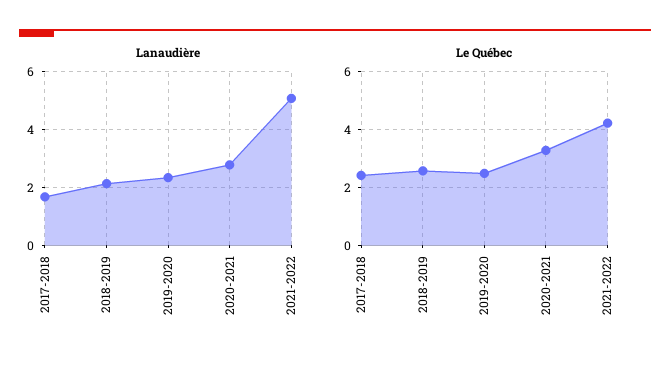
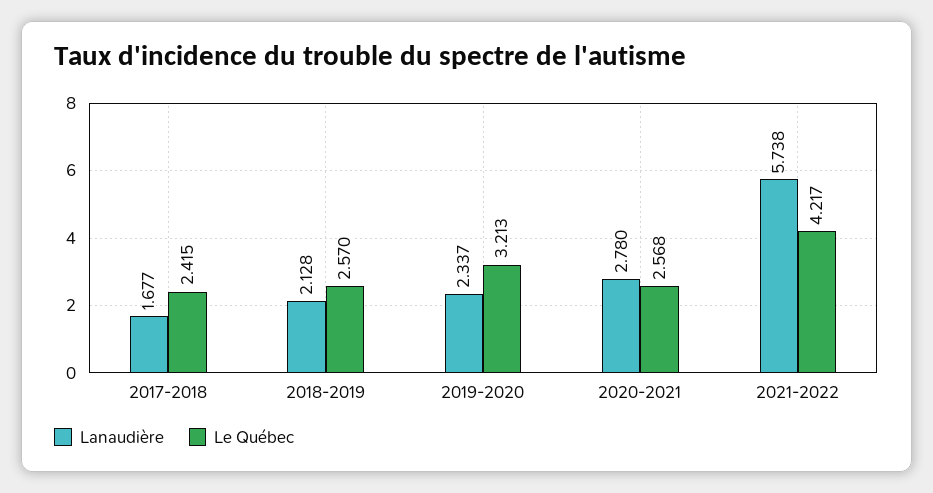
Lanaudière, 2021-2022: 5 -> 5.738
Le Québec, 2019-2020: 2.5 -> 3.213
Le Québec, 2020-2021: 3.25 -> 2.568

